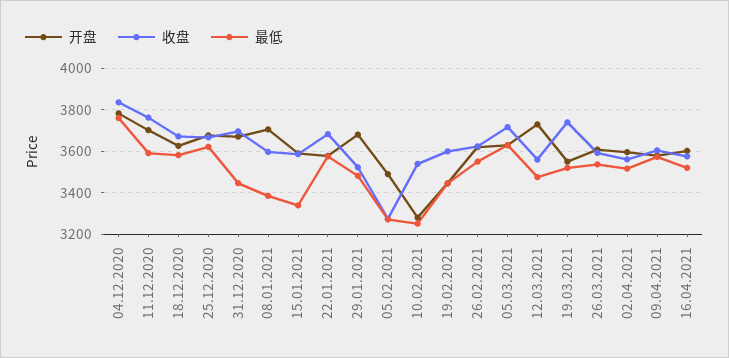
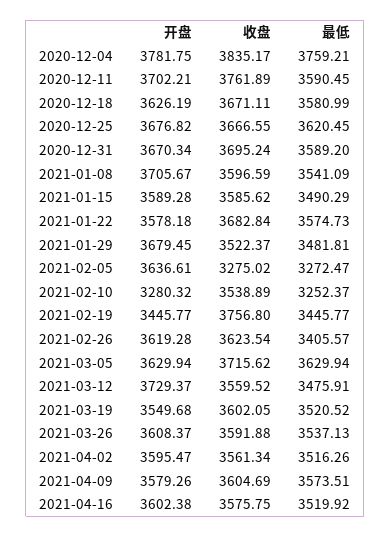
最低, 31.12.2020: 3450 -> 3589.2
最低, 08.01.2021: 3400 -> 3541.09
最低, 15.01.2021: 3350 -> 3490.29
开盘, 05.02.2021: 3500 -> 3636.61
收盘, 19.02.2021: 3600 -> 3756.8
最低, 26.02.2021: 3550 -> 3405.57
收盘, 19.03.2021: 3750 -> 3602.05

